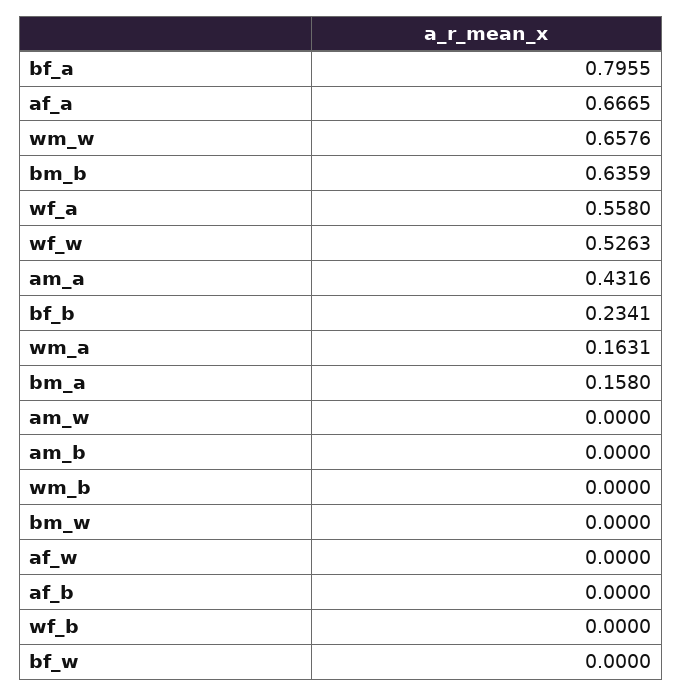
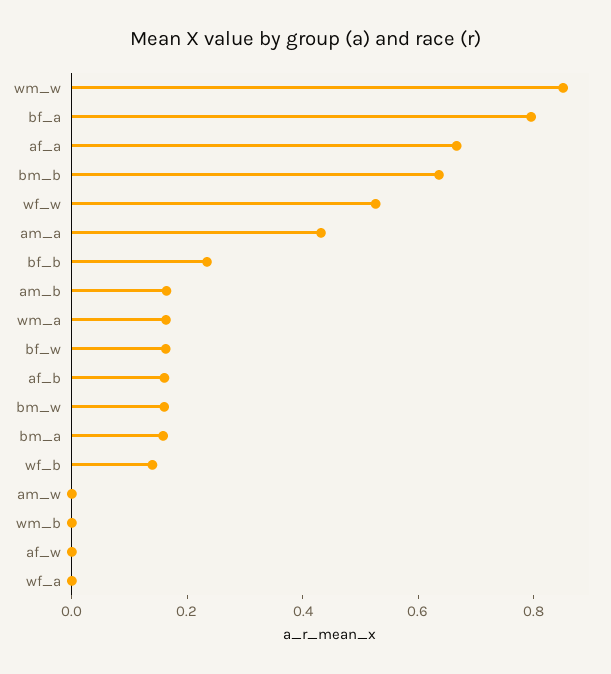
wm_w: 0.6576 -> 0.85
wf_a: 0.558 -> 0
am_b: 0 -> 0.15
bm_w: 0 -> 0.15
af_b: 0 -> 0.15
wf_b: 0 -> 0.15
bf_w: 0 -> 0.15

